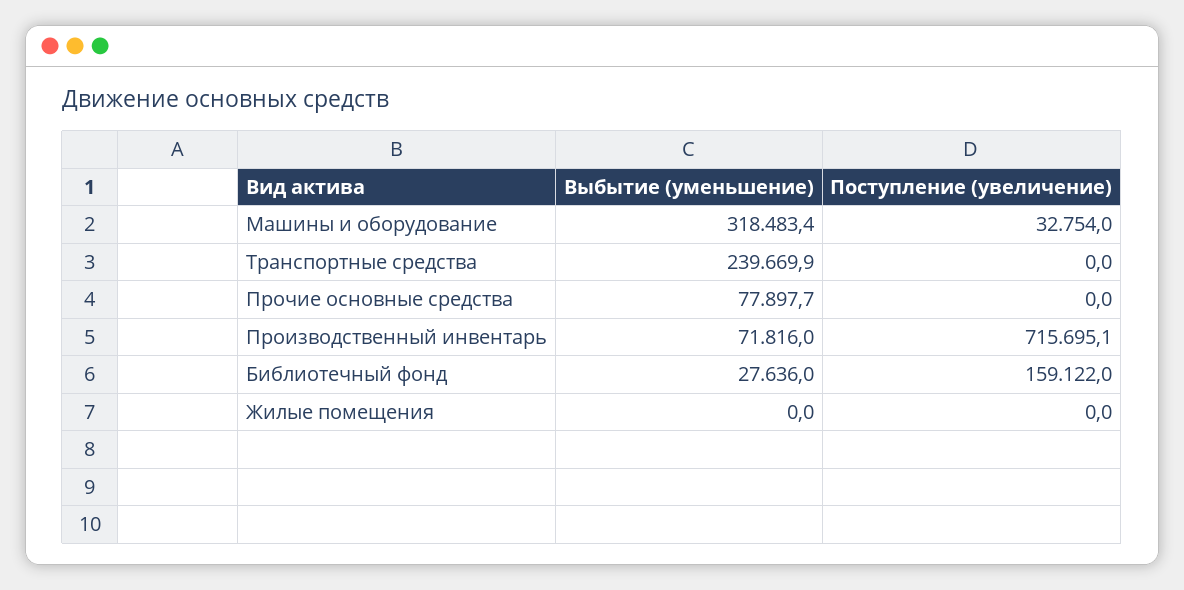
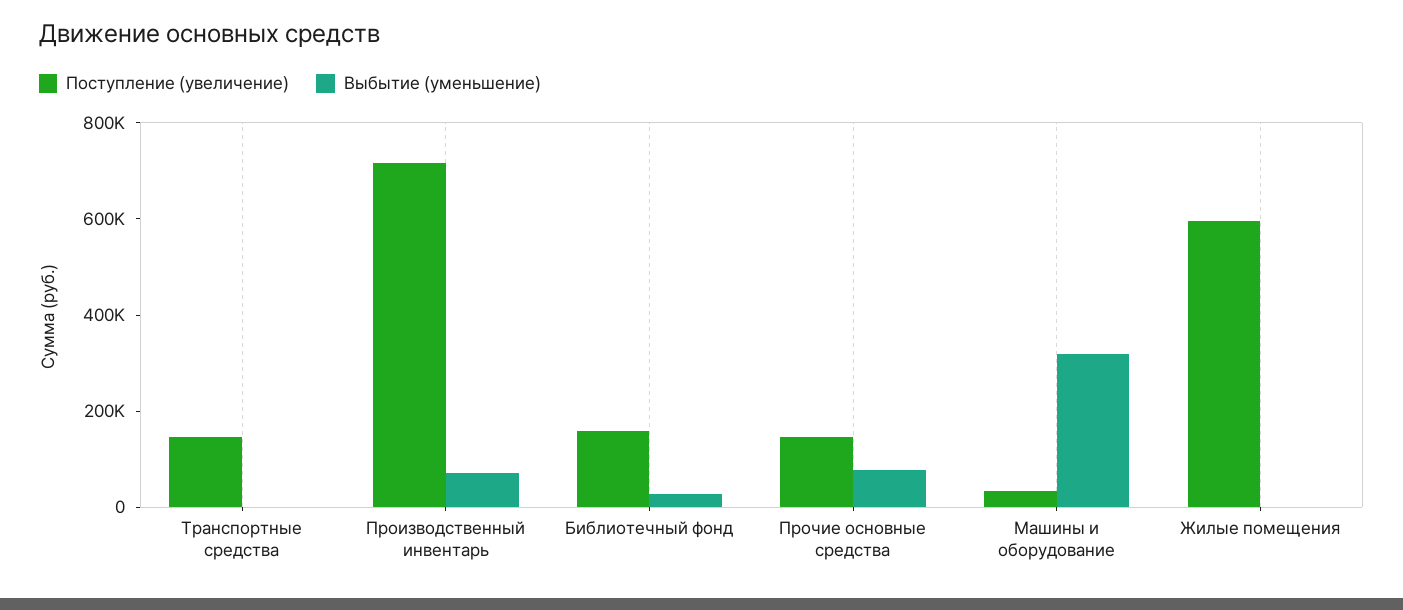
Выбытие (уменьшение), Транспортные средства: 239669.9 -> 0
Поступление (увеличение), Транспортные средства: 0 -> 150000
Поступление (увеличение), Прочие основные средства: 0 -> 150000
Поступление (увеличение), Жилые помещения: 0 -> 600000

